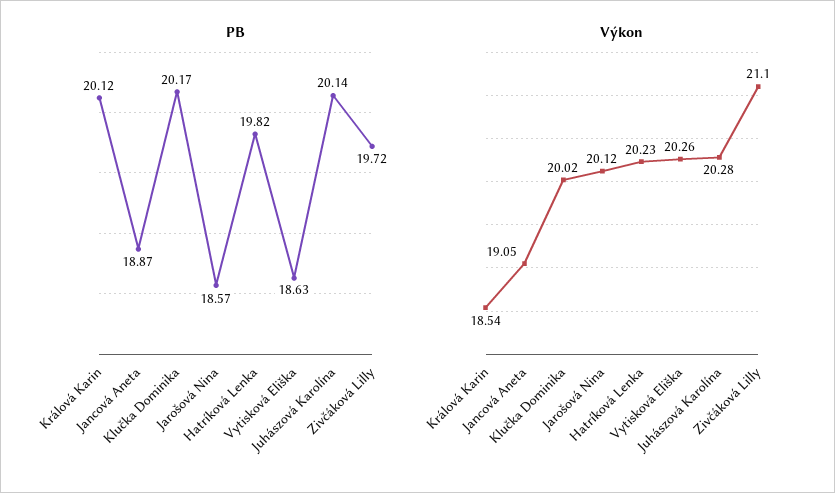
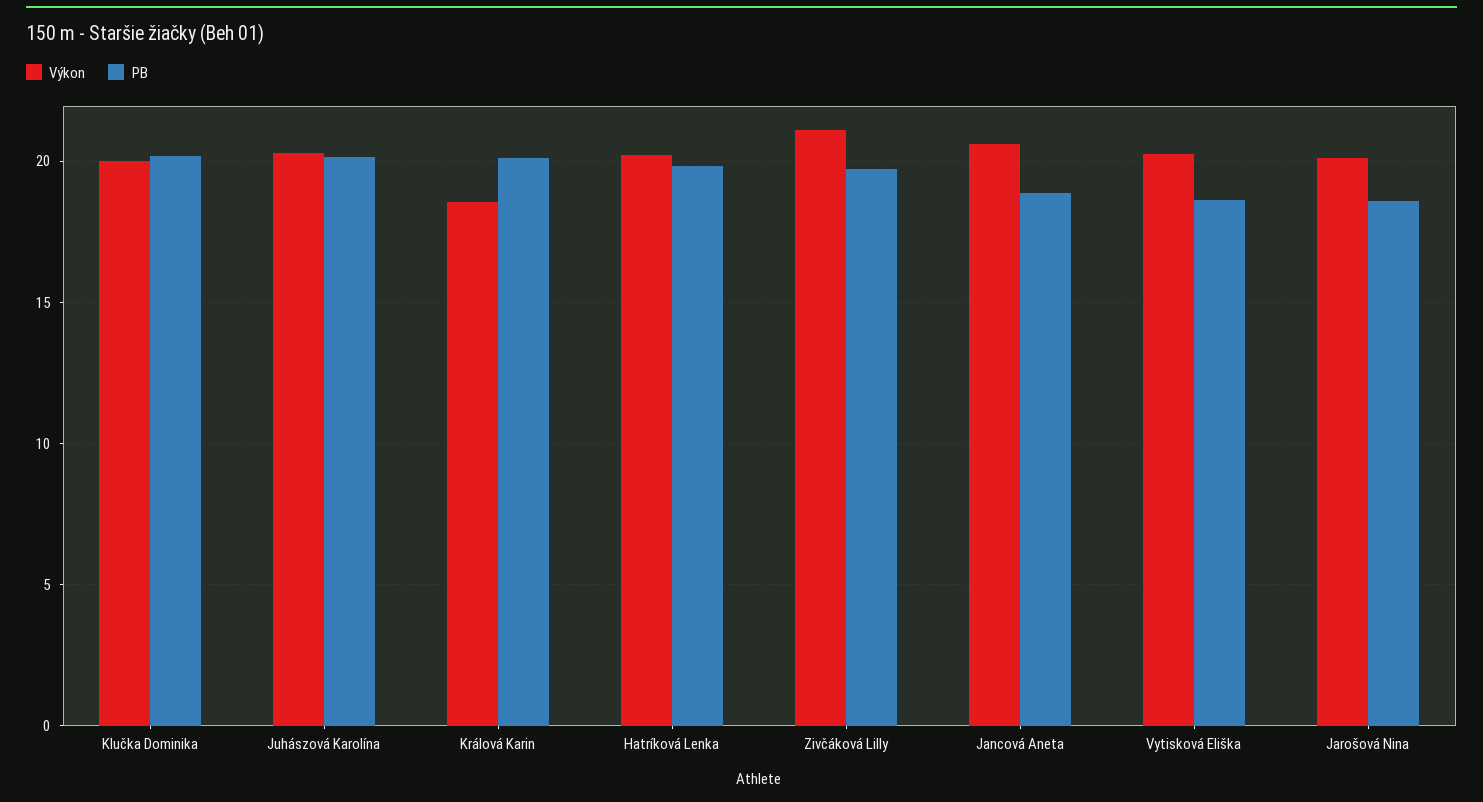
Výkon, Jancová Aneta: 19.05 -> 20.5

